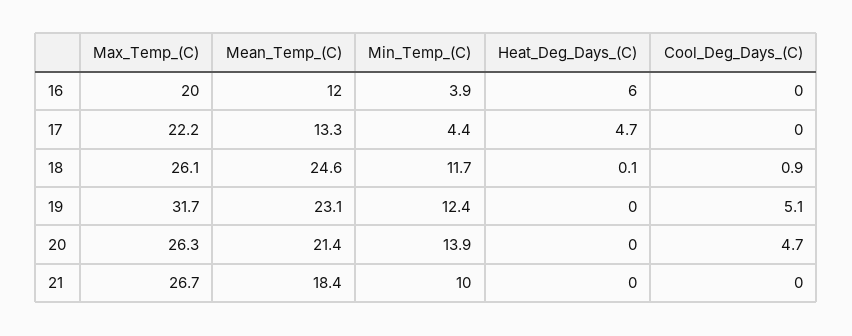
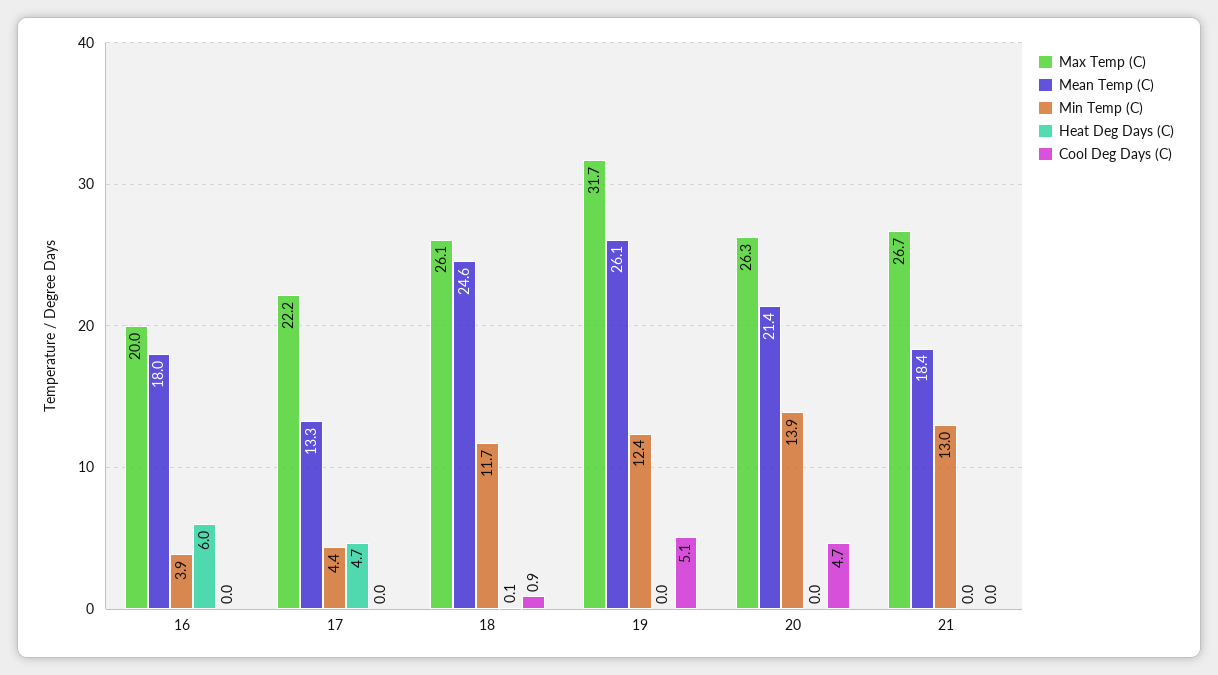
Mean_Temp_(C), 16: 12 -> 18
Mean_Temp_(C), 19: 23.1 -> 26.1
Min_Temp_(C), 21: 10 -> 13

